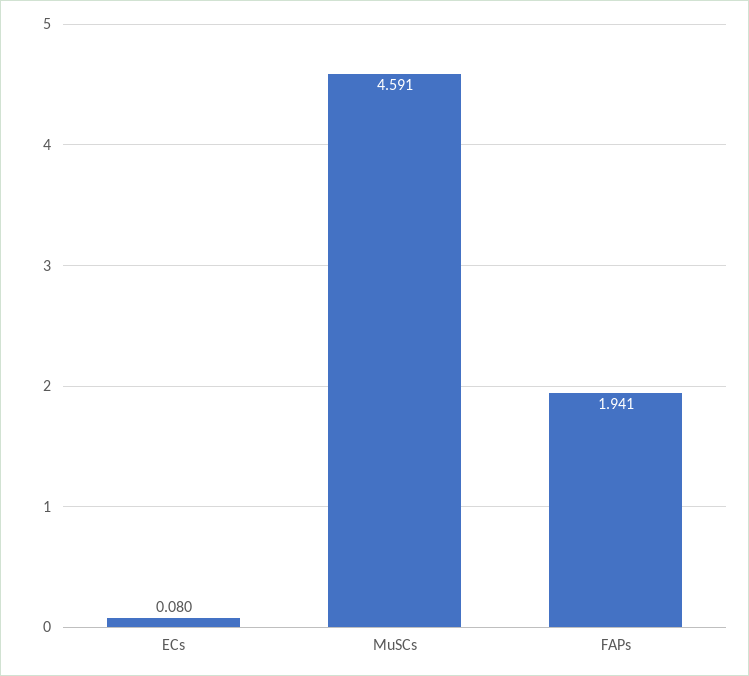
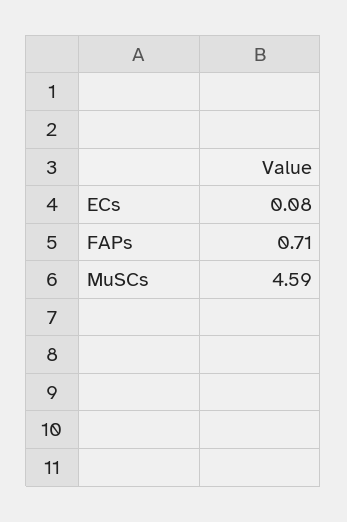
FAPs: 1.941 -> 0.71

